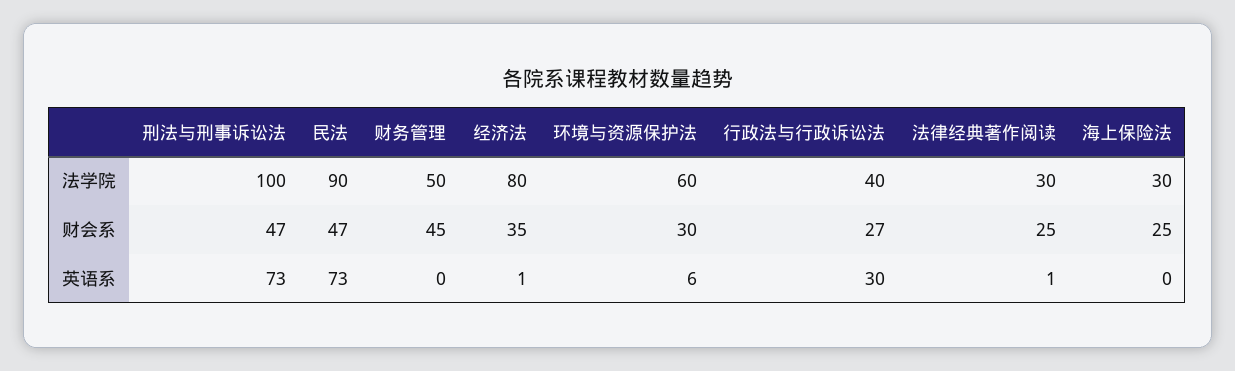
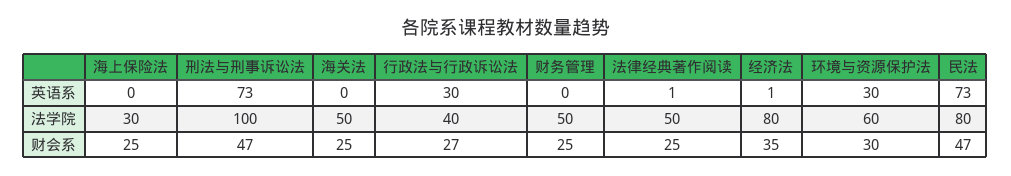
民法, 法学院: 90 -> 80
法律经典著作阅读, 法学院: 30 -> 50
财务管理, 财会系: 45 -> 25
环境与资源保护法, 英语系: 6 -> 30
海关法, 英语系: none -> 0
海关法, 法学院: none -> 50
海关法, 财会系: none -> 25

